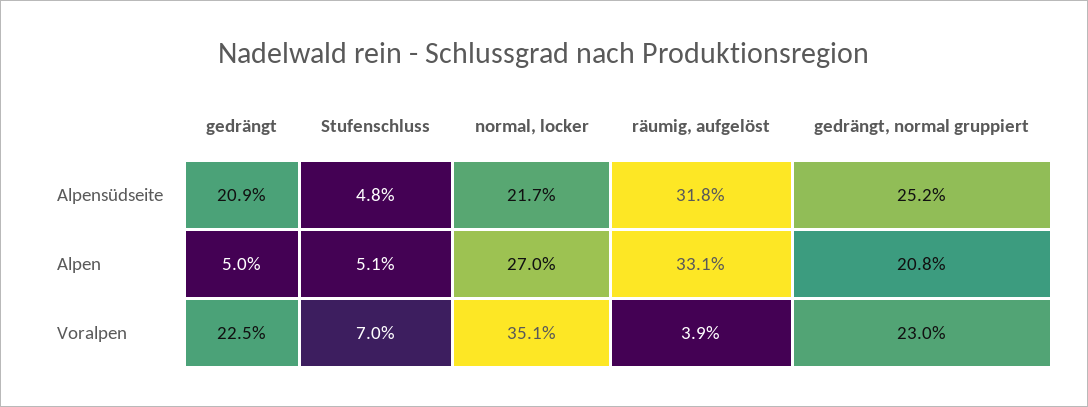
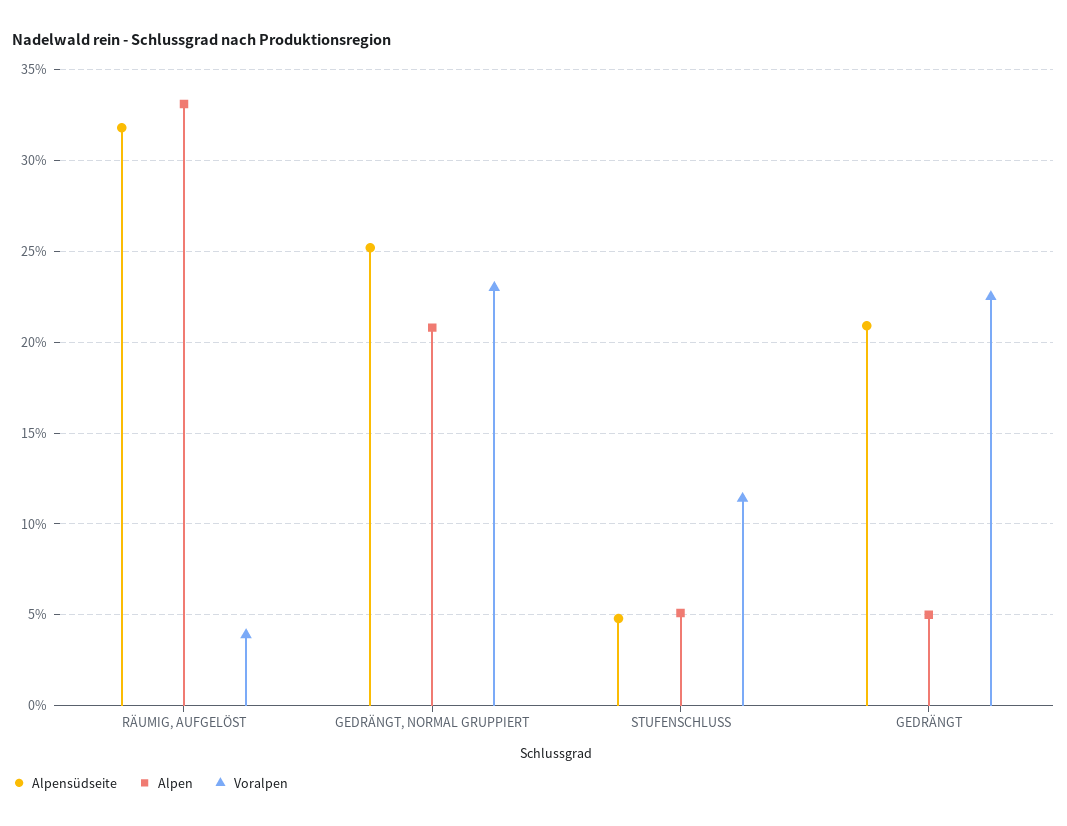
Alpensüdseite, normal, locker: 21.7 -> none
Alpen, normal, locker: 27 -> none
Voralpen, Stufenschluss: 7 -> 11.5
Voralpen, normal, locker: 35.1 -> none

